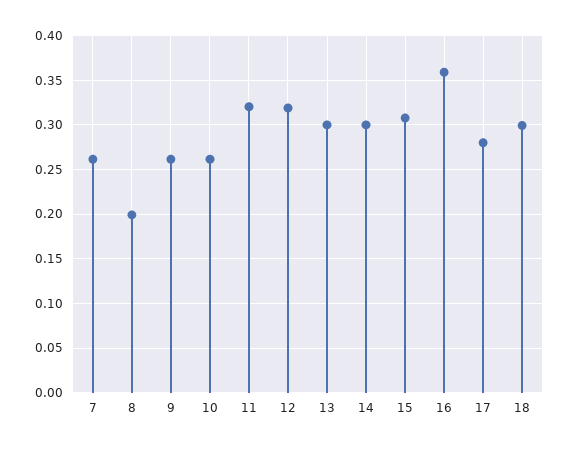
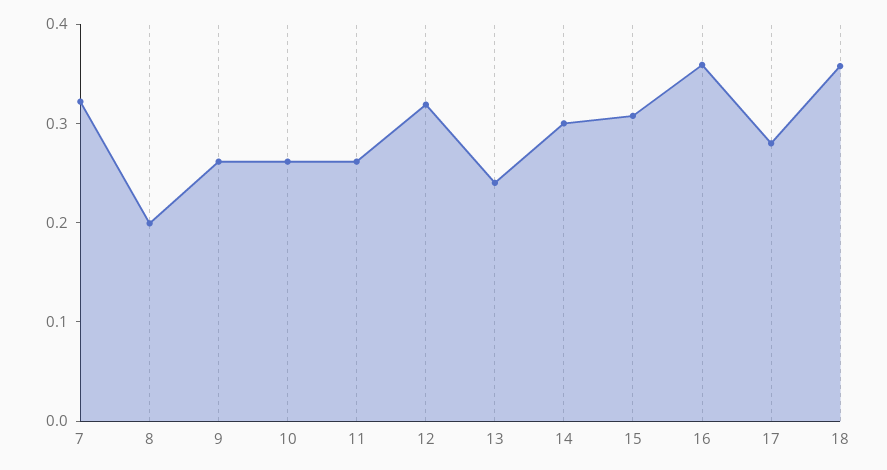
7: 0.26 -> 0.32
11: 0.32 -> 0.26
13: 0.3 -> 0.24
18: 0.3 -> 0.36

